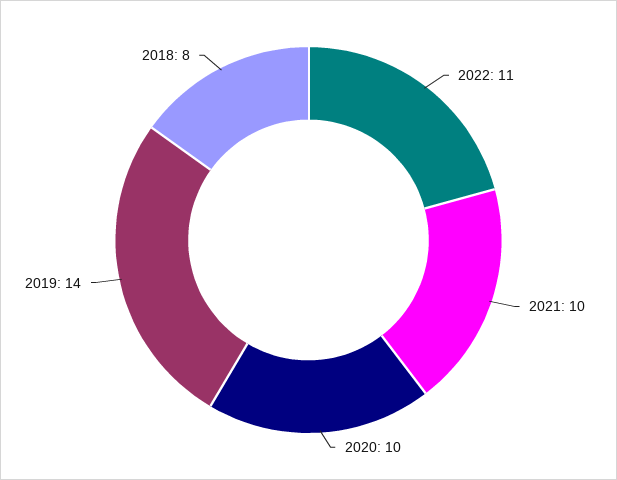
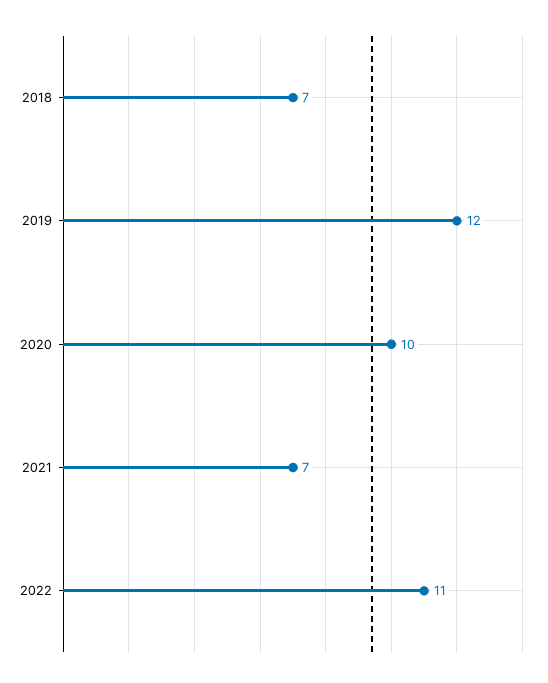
2021: 10 -> 7
2019: 14 -> 12
2018: 8 -> 7

